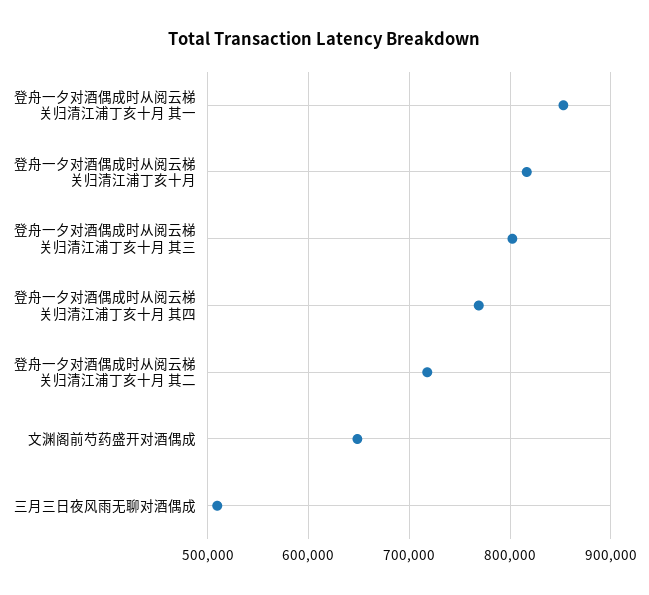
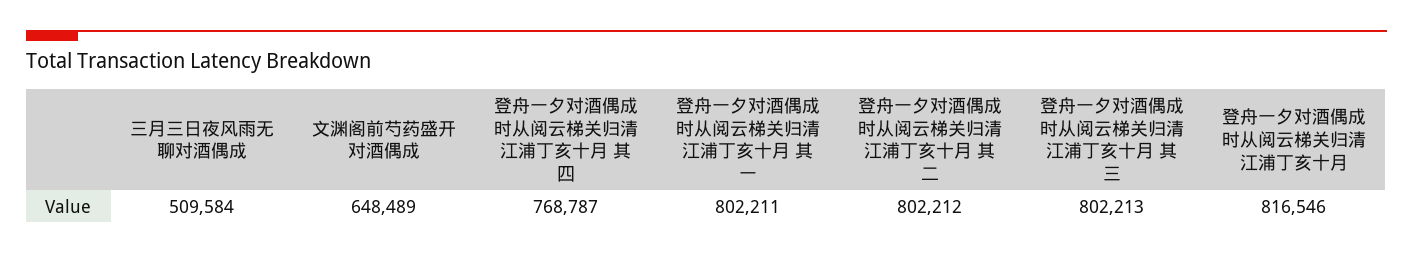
登舟一夕对酒偶成时从阅云梯关归清江浦丁亥十月 其一: 850000 -> 802211
登舟一夕对酒偶成时从阅云梯关归清江浦丁亥十月 其二: 720000 -> 802212

